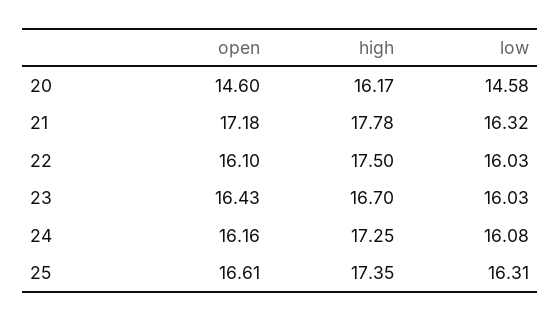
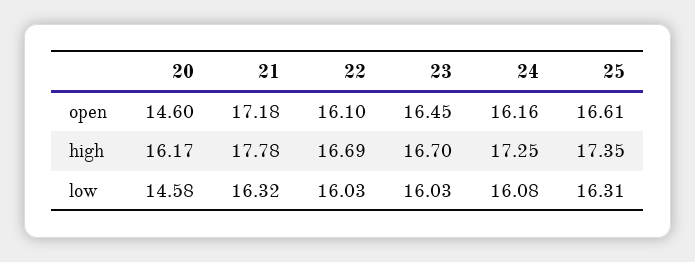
high, 22: 17.5 -> 16.69
open, 23: 16.43 -> 16.45

